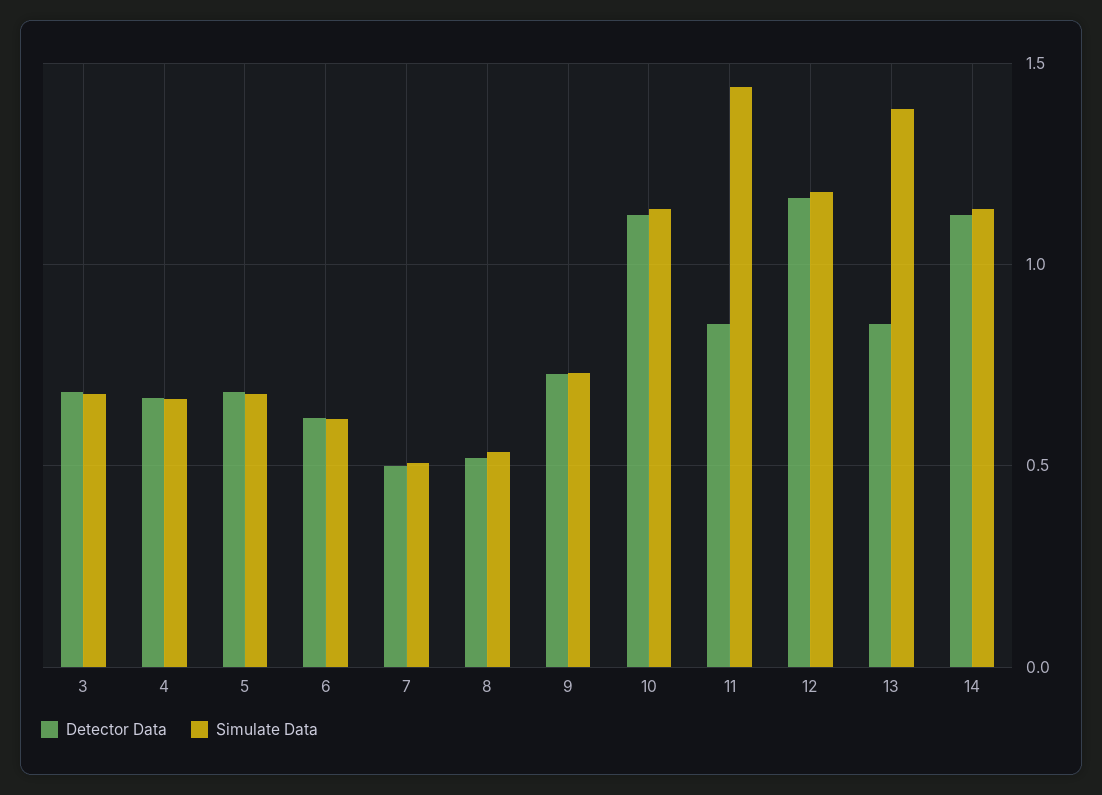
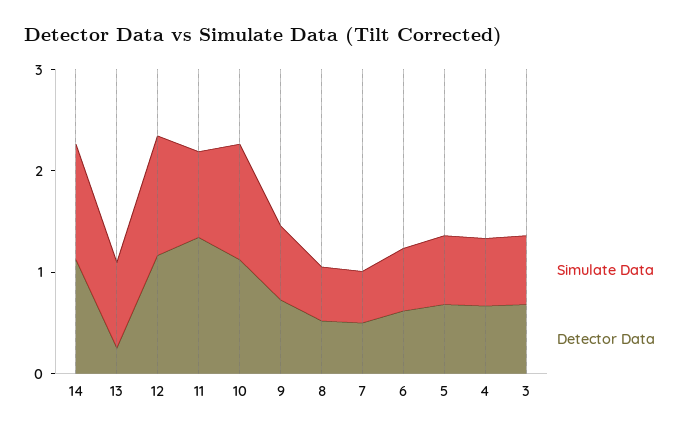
Detector Data, 11: 0.85 -> 1.4
Simulate Data, 11: 1.45 -> 0.8
Detector Data, 13: 0.85 -> 0.2
Simulate Data, 13: 1.4 -> 0.8

